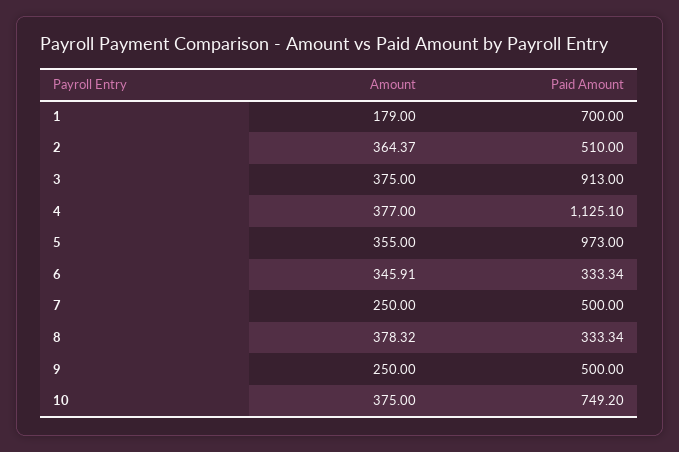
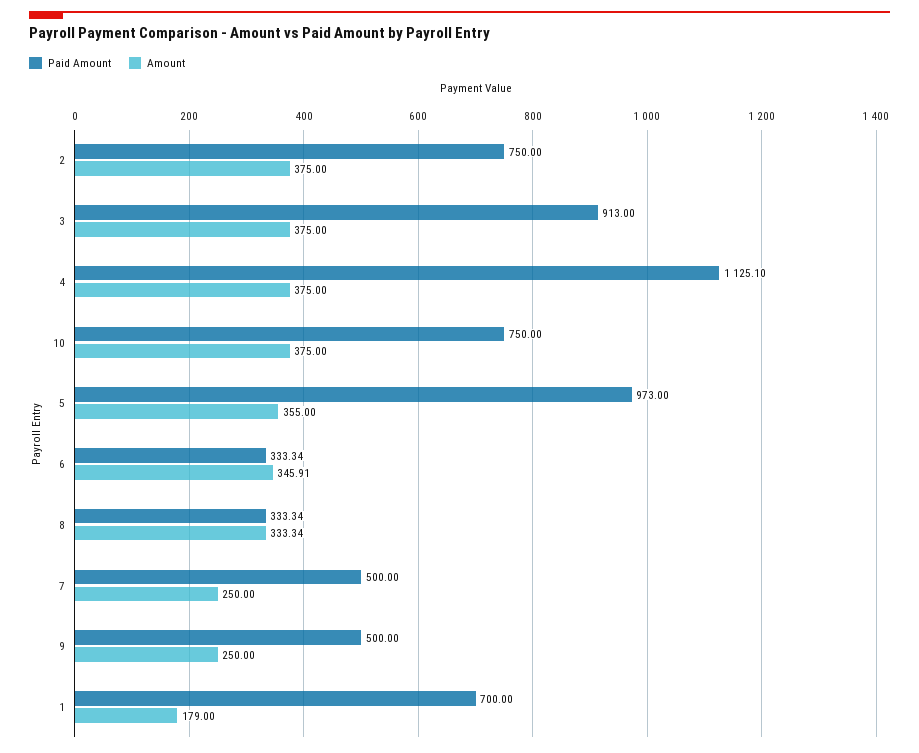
Amount, 2: 364.37 -> 375
Paid Amount, 2: 510 -> 750
Amount, 4: 377 -> 375
Amount, 8: 378.32 -> 333.34
Paid Amount, 10: 749.2 -> 750

